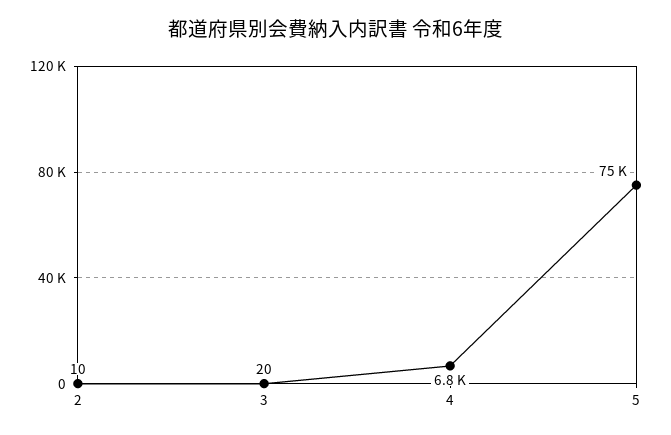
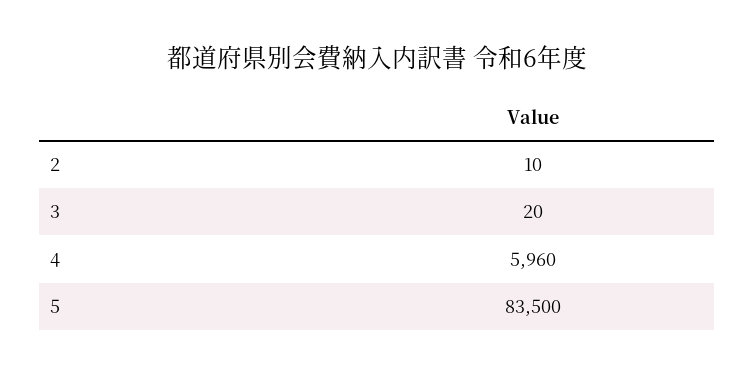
4: 6800 -> 5960
5: 75000 -> 83500

